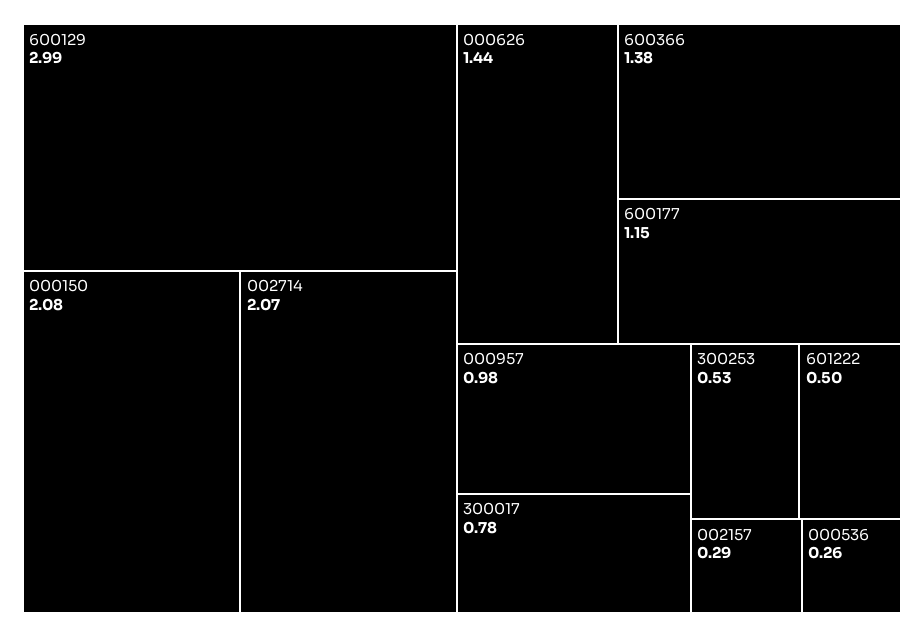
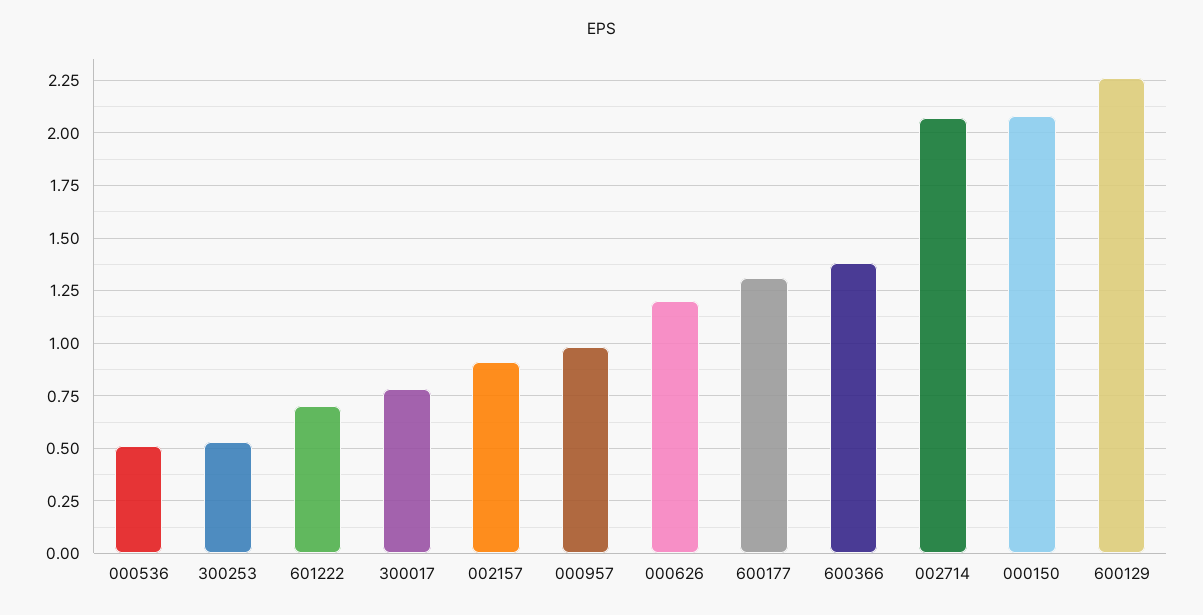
600129: 2.99 -> 2.25
000626: 1.44 -> 1.2
600177: 1.15 -> 1.3
601222: 0.5 -> 0.7
002157: 0.29 -> 0.9
000536: 0.26 -> 0.5

